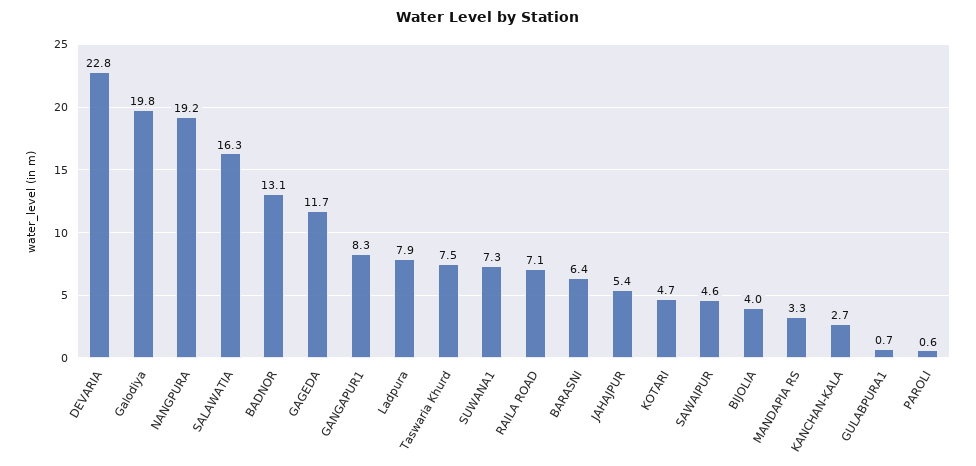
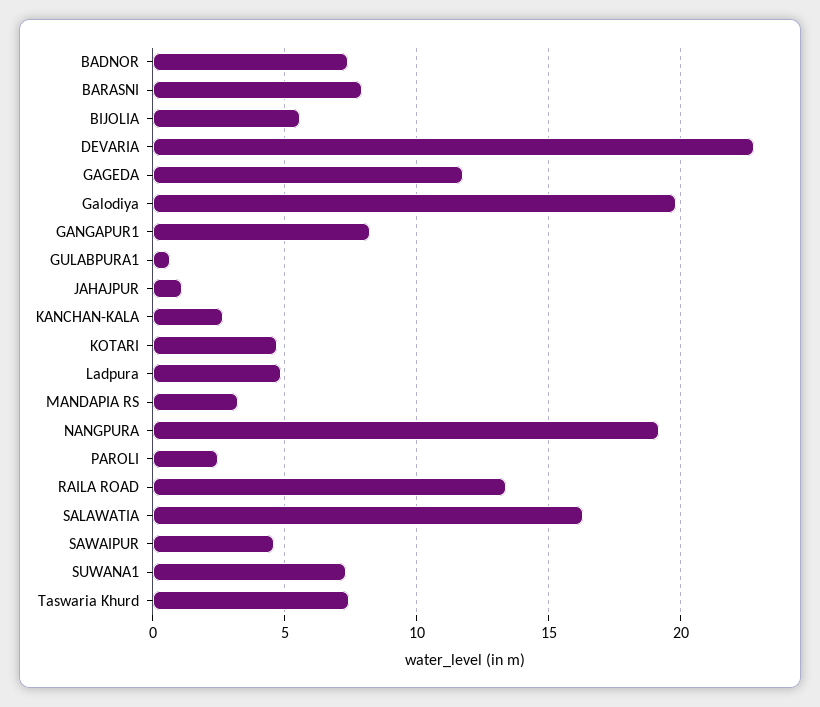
BADNOR: 13.1 -> 7.5
Ladpura: 7.9 -> 5
RAILA ROAD: 7.1 -> 13.5
BARASNI: 6.4 -> 8
JAHAJPUR: 5.4 -> 1
BIJOLIA: 4 -> 5.5
PAROLI: 0.6 -> 2.5

